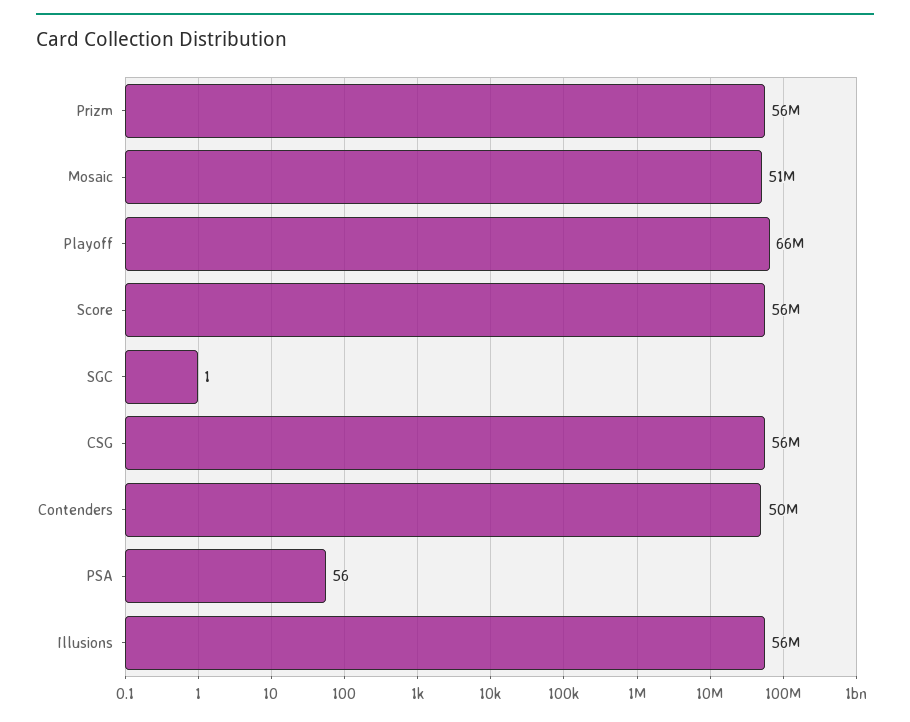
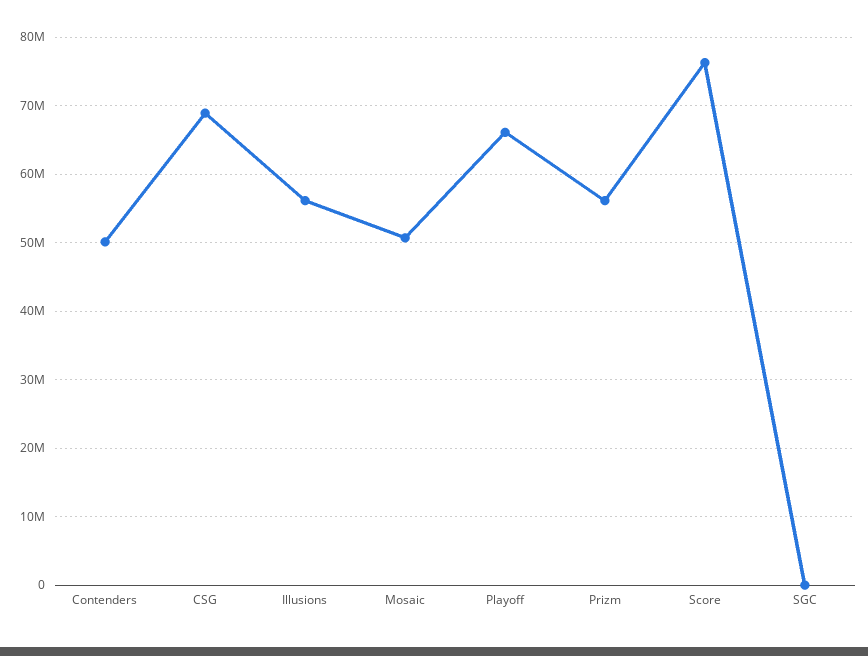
Score: 56000000 -> 76000000
CSG: 56000000 -> 69000000
PSA: 56 -> none

